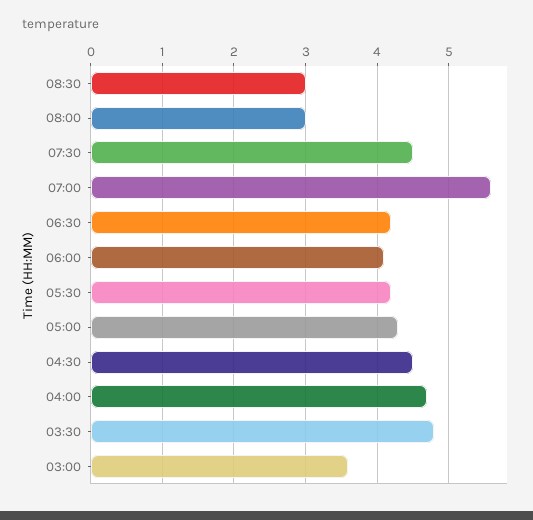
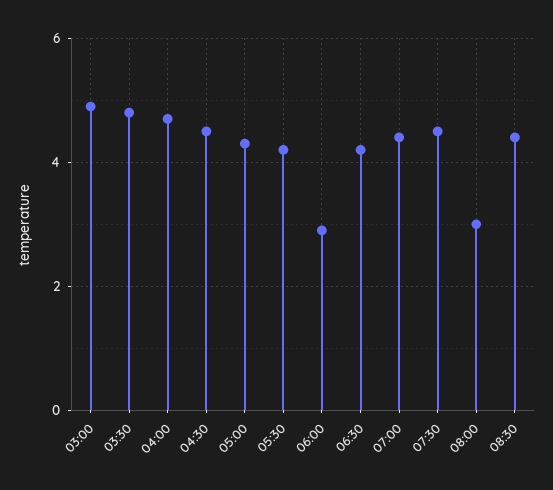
08:30: 3 -> 4.5
07:00: 5.6 -> 4.5
06:00: 4.1 -> 3
03:00: 3.6 -> 5

